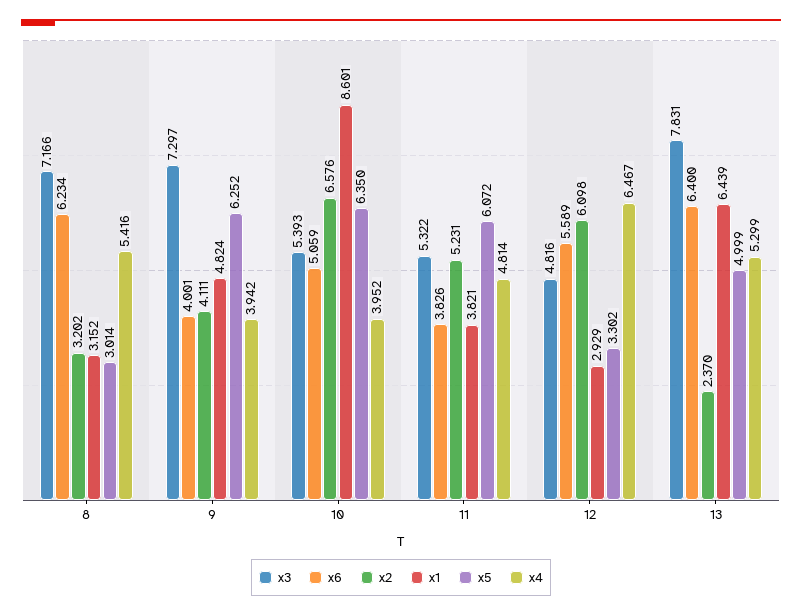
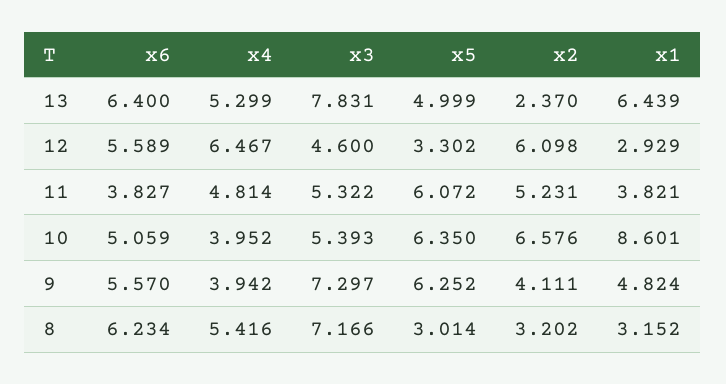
x6, 9: 4.001 -> 5.57
x6, 11: 3.826 -> 3.827
x3, 12: 4.816 -> 4.6

